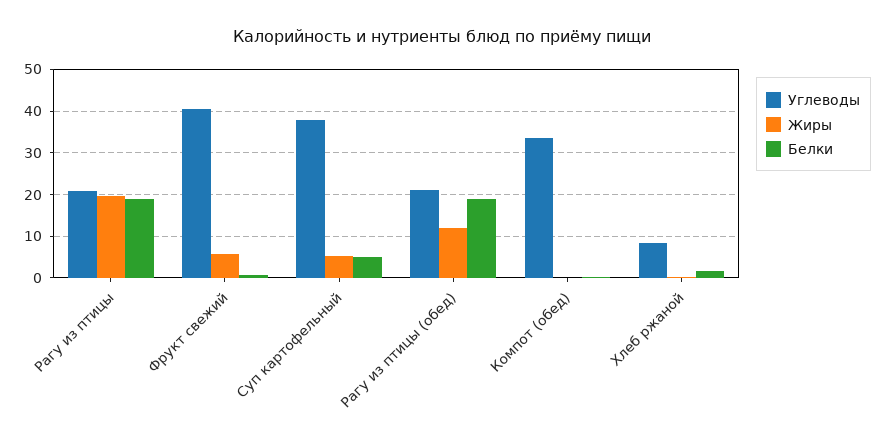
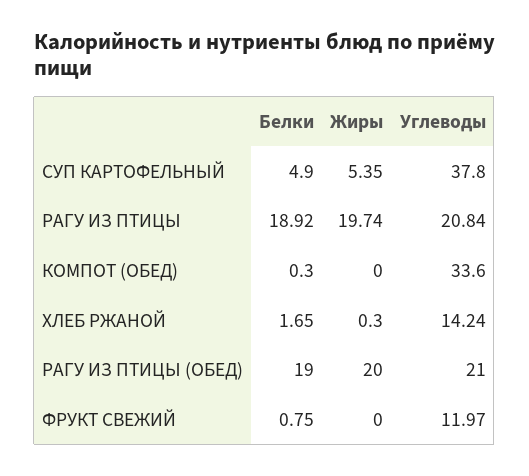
Углеводы, Фрукт свежий: 40 -> 11.97
Жиры, Фрукт свежий: 6 -> 0
Жиры, Рагу из птицы (обед): 12 -> 20
Углеводы, Хлеб ржаной: 8 -> 14.24

